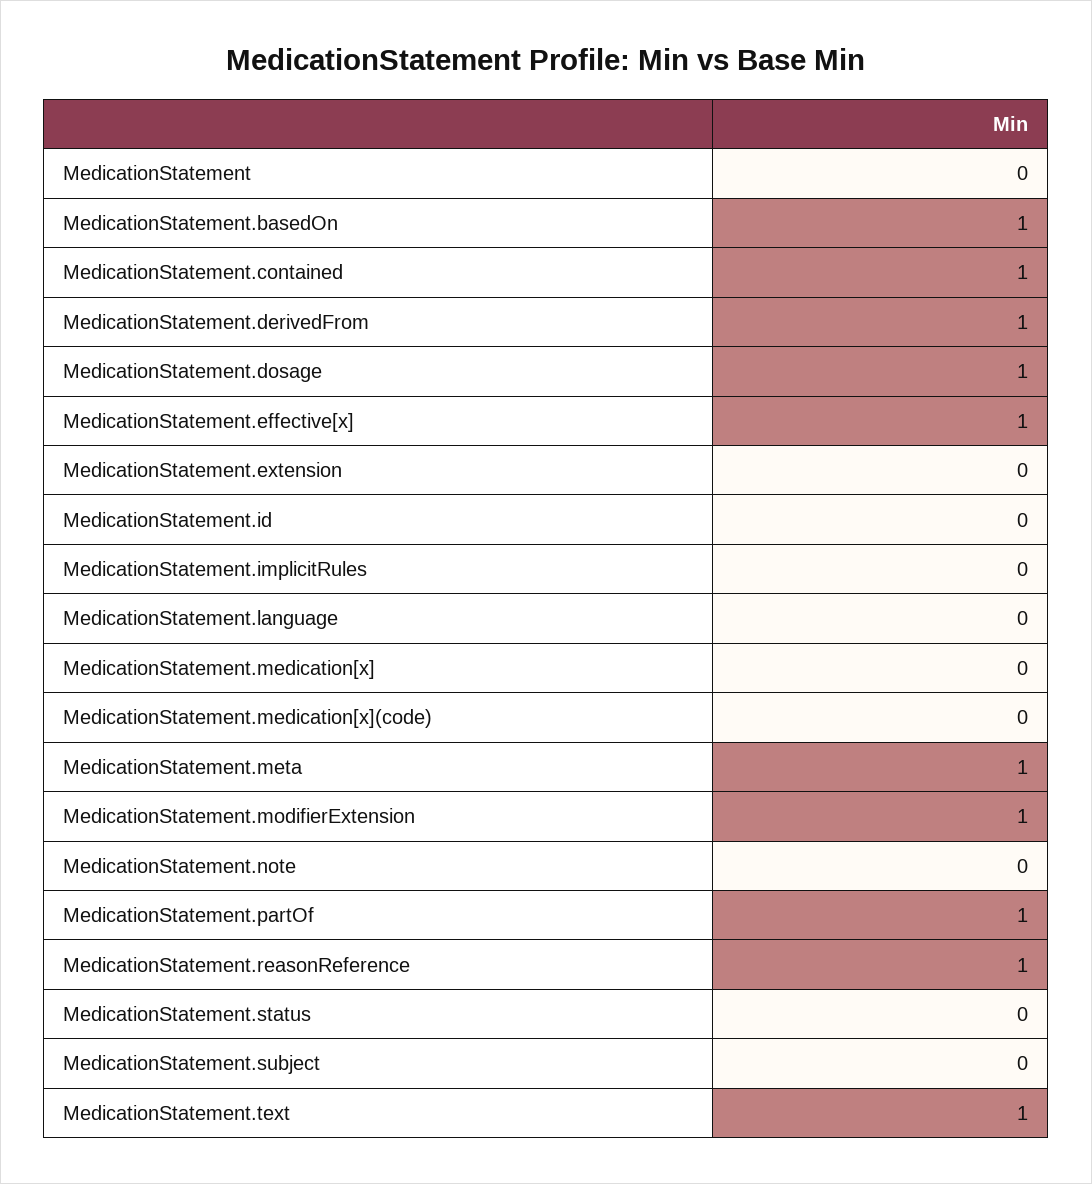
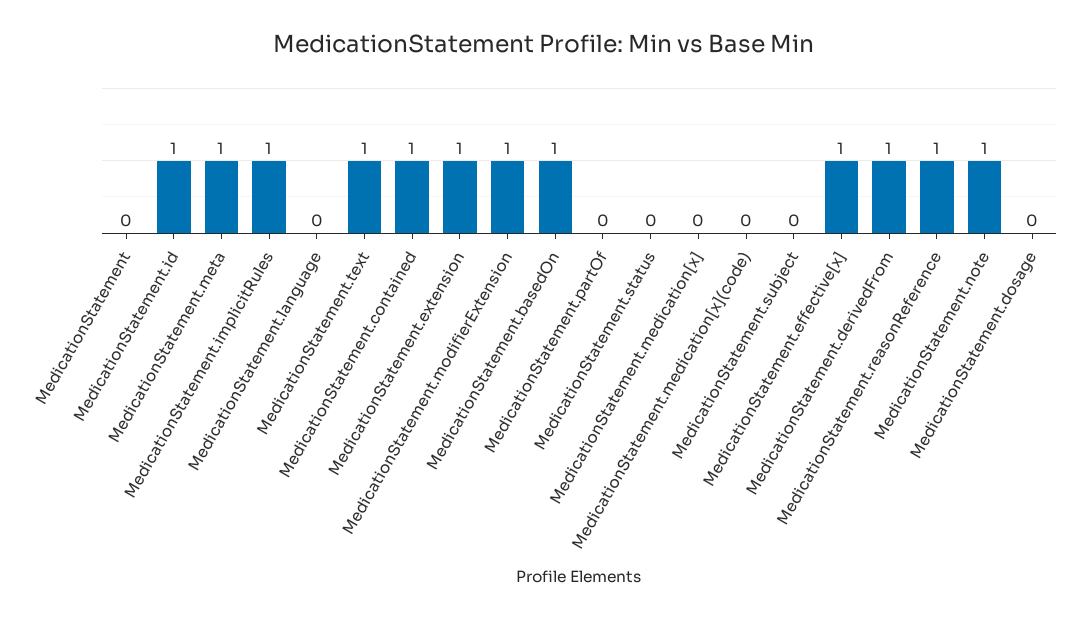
MedicationStatement.dosage: 1 -> 0
MedicationStatement.extension: 0 -> 1
MedicationStatement.id: 0 -> 1
MedicationStatement.implicitRules: 0 -> 1
MedicationStatement.note: 0 -> 1
MedicationStatement.partOf: 1 -> 0

